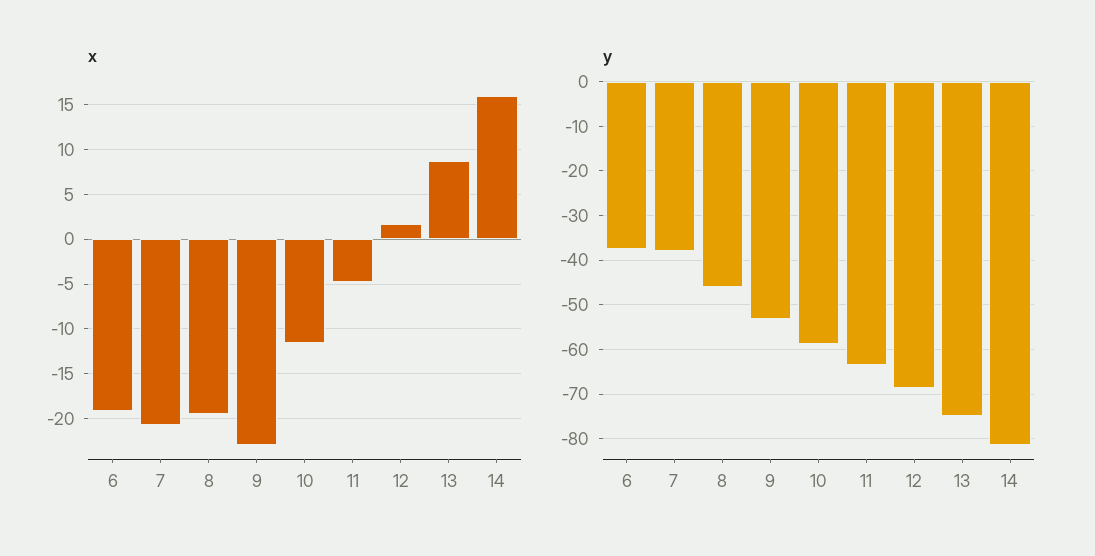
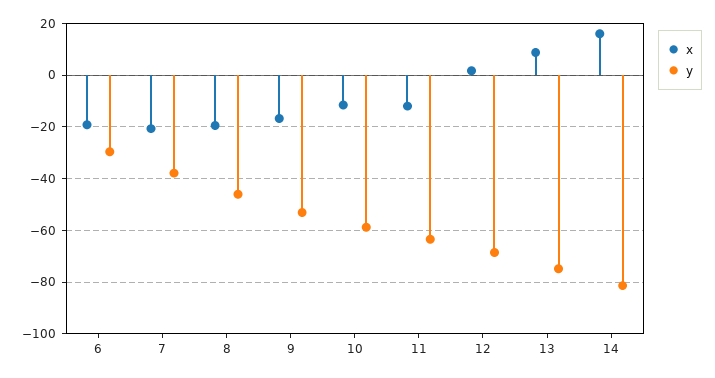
x, 9: -23 -> -17.5
x, 11: -5 -> -12.5
y, 6: -38 -> -30

